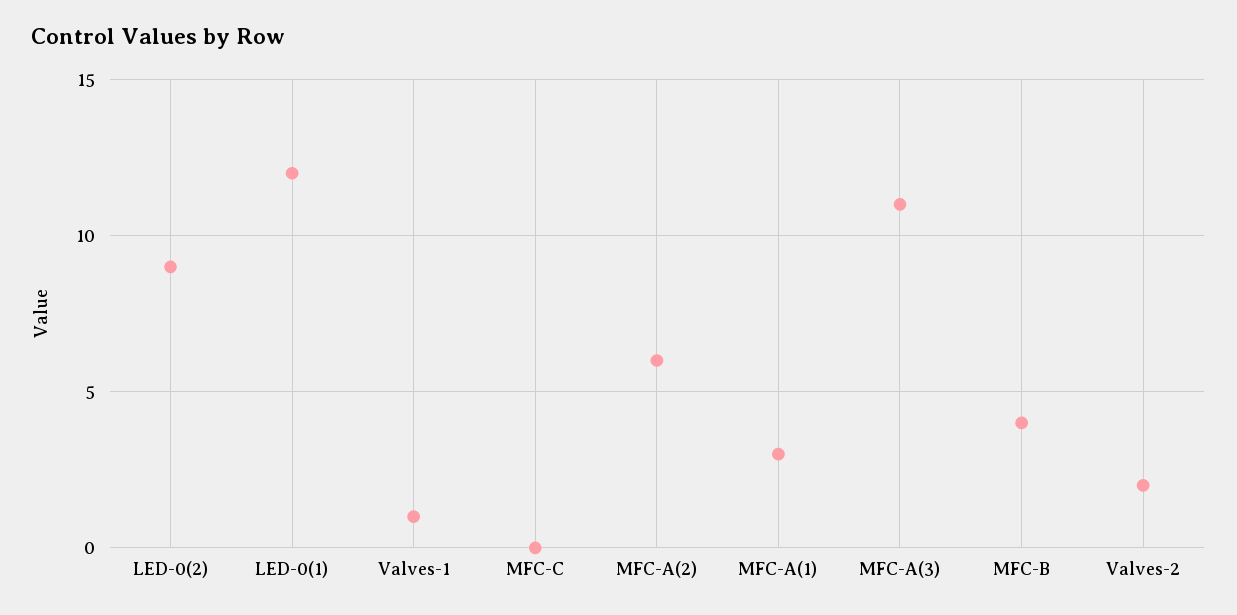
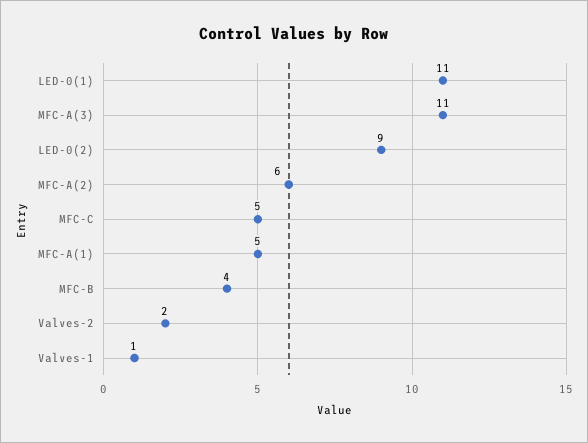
LED-0(1): 12 -> 11
MFC-C: 0 -> 5
MFC-A(1): 3 -> 5

